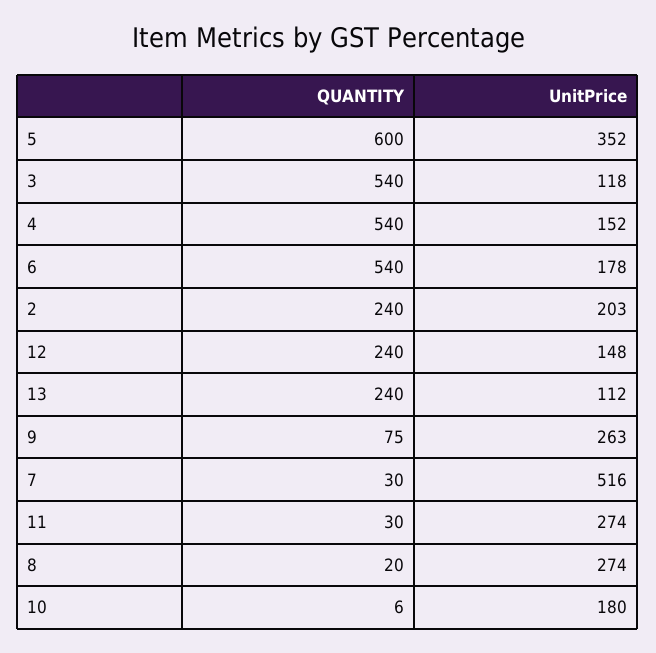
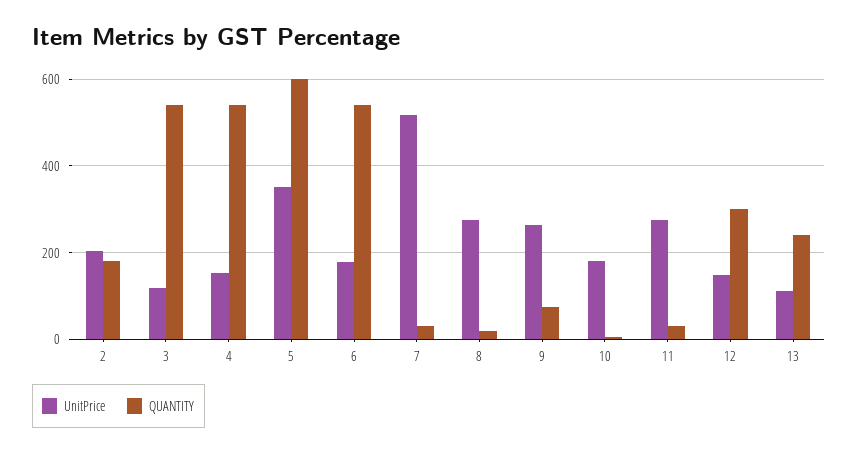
QUANTITY, 2: 240 -> 180
QUANTITY, 12: 240 -> 300

